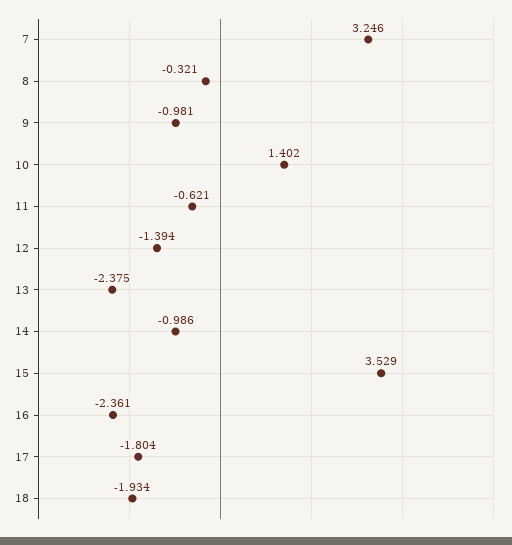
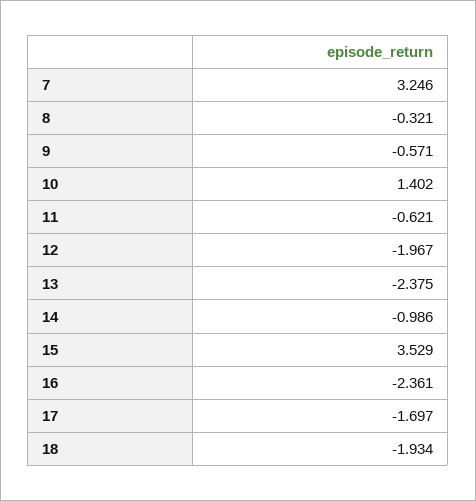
9: -0.981 -> -0.571
12: -1.394 -> -1.967
17: -1.804 -> -1.697

